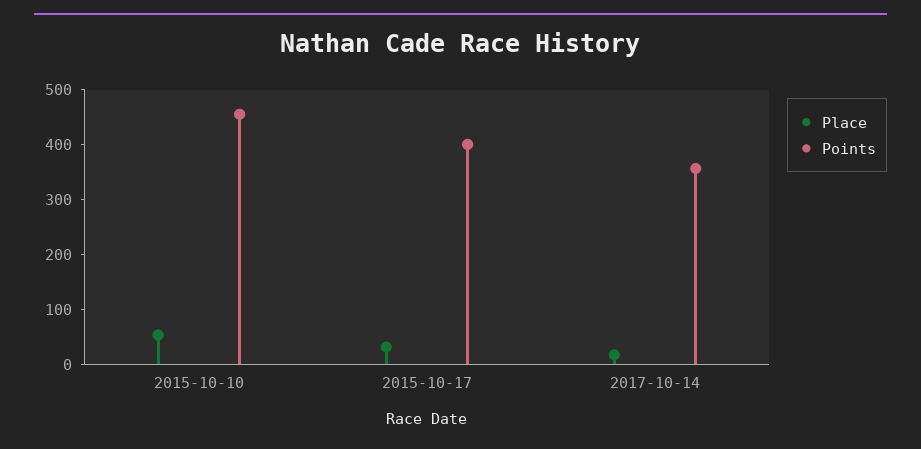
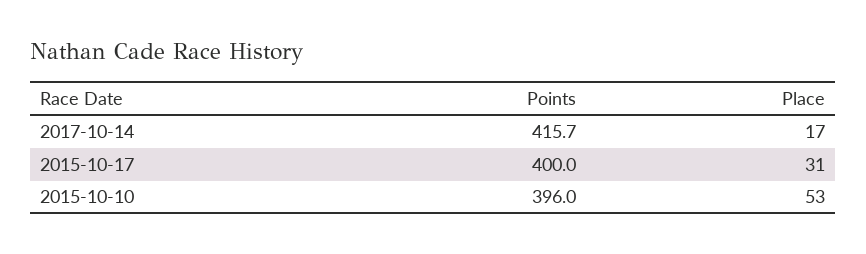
Points, 2015-10-10: 460 -> 396
Points, 2017-10-14: 360 -> 415.7

